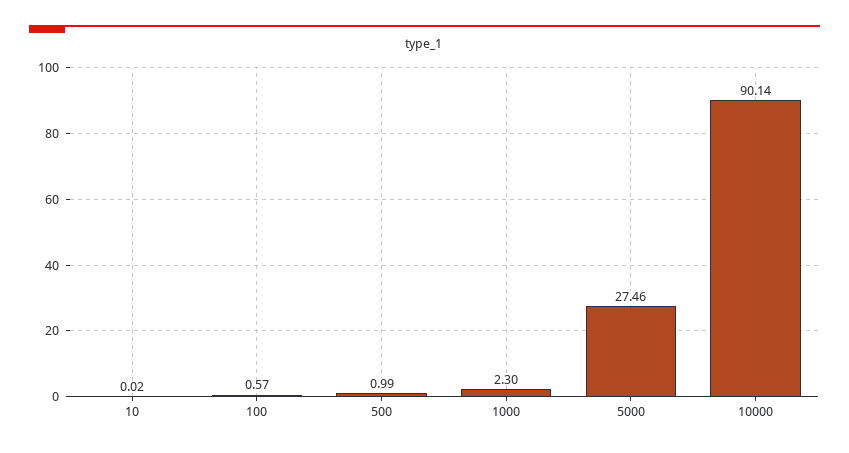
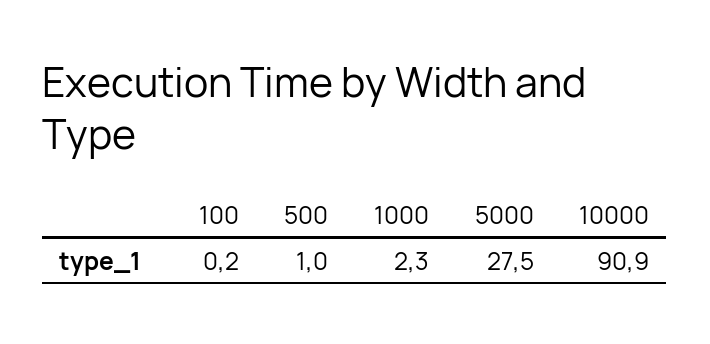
10: 0.02 -> none
100: 0.57 -> 0.2
10000: 90.14 -> 90.9

